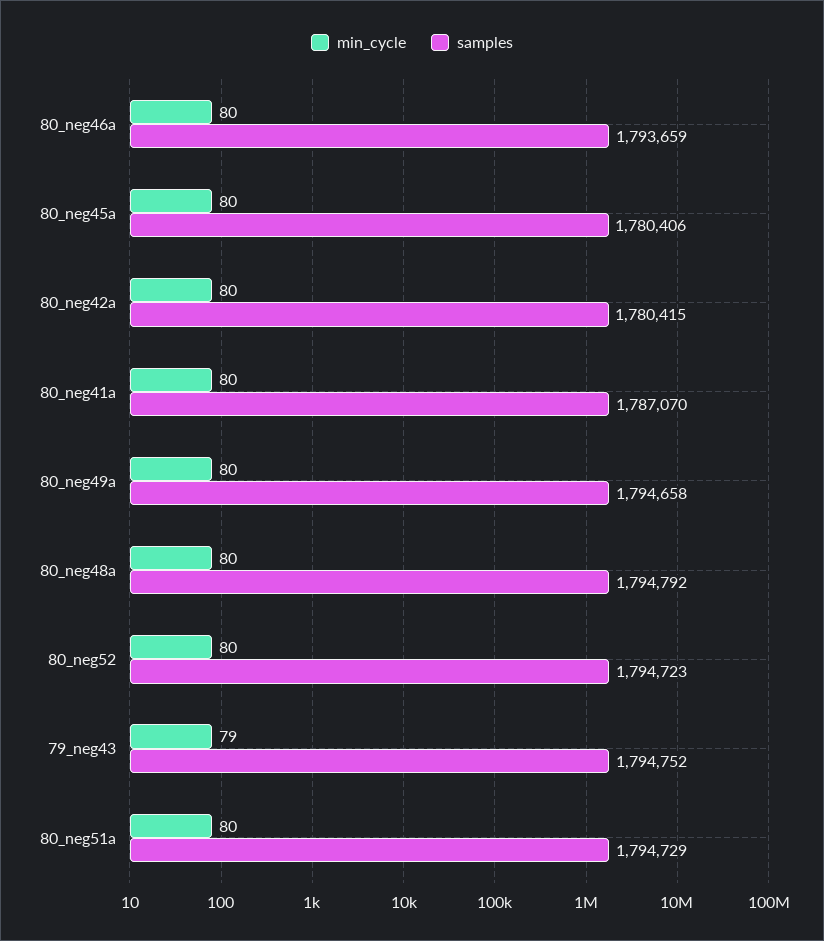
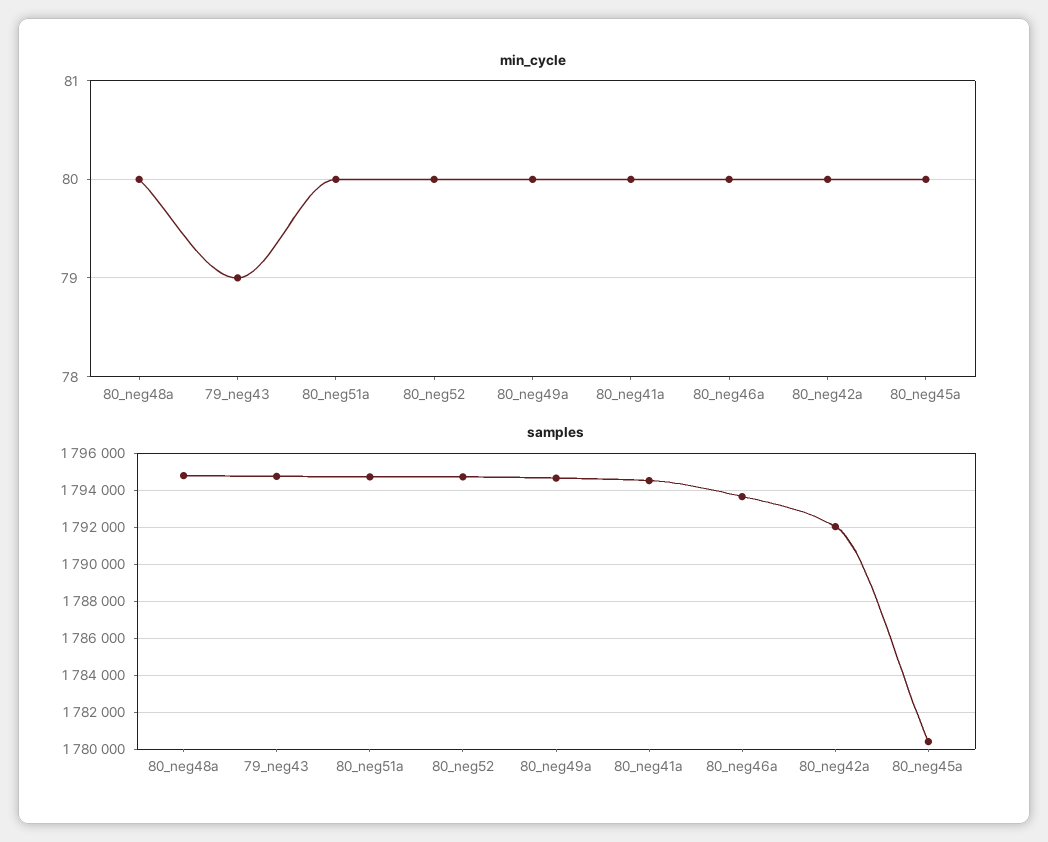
samples, 80_neg42a: 1780415 -> 1792000
samples, 80_neg41a: 1787070 -> 1794500

